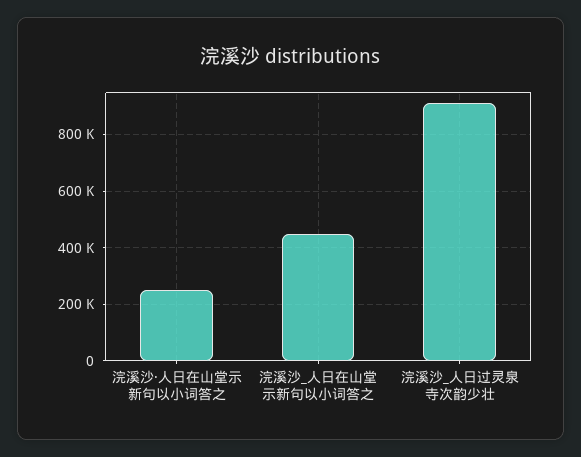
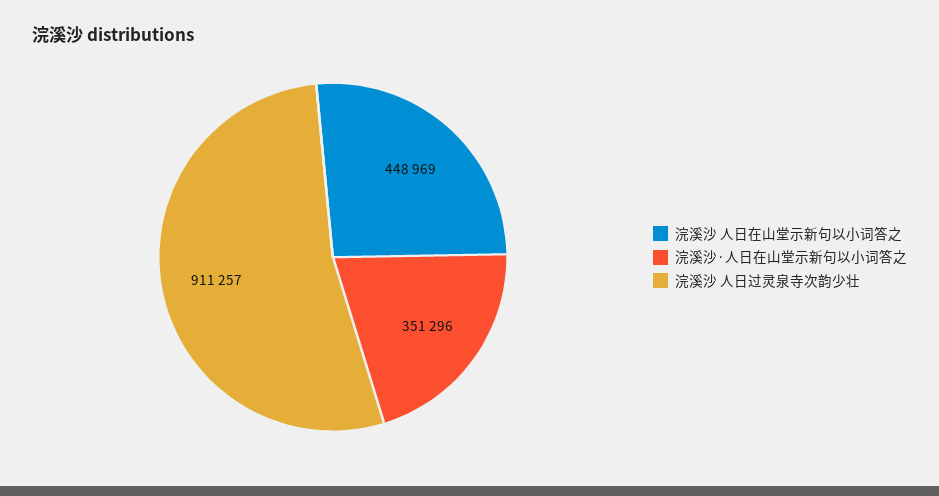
浣溪沙·人日在山堂示新句以小词答之: 250000 -> 351296

